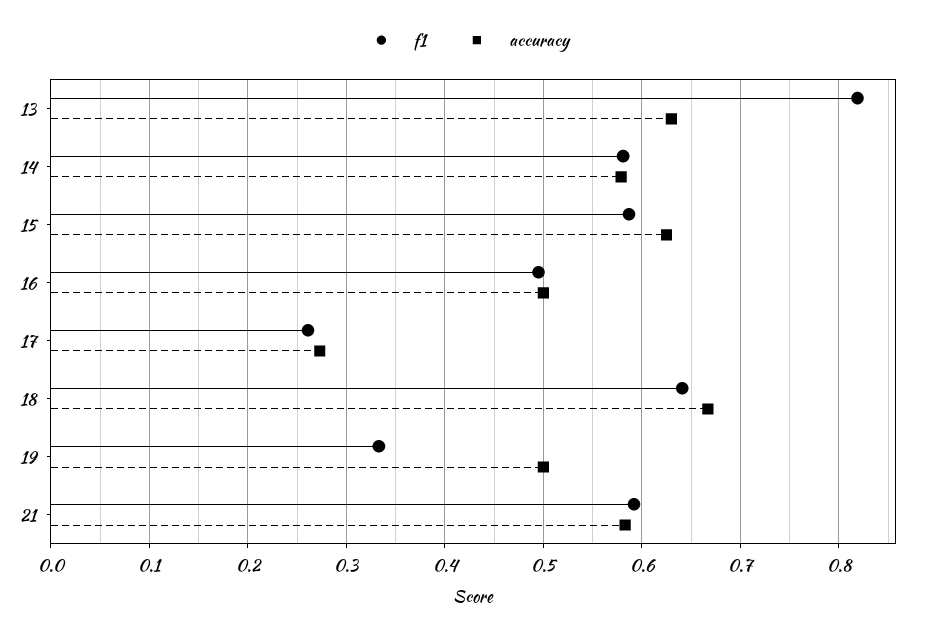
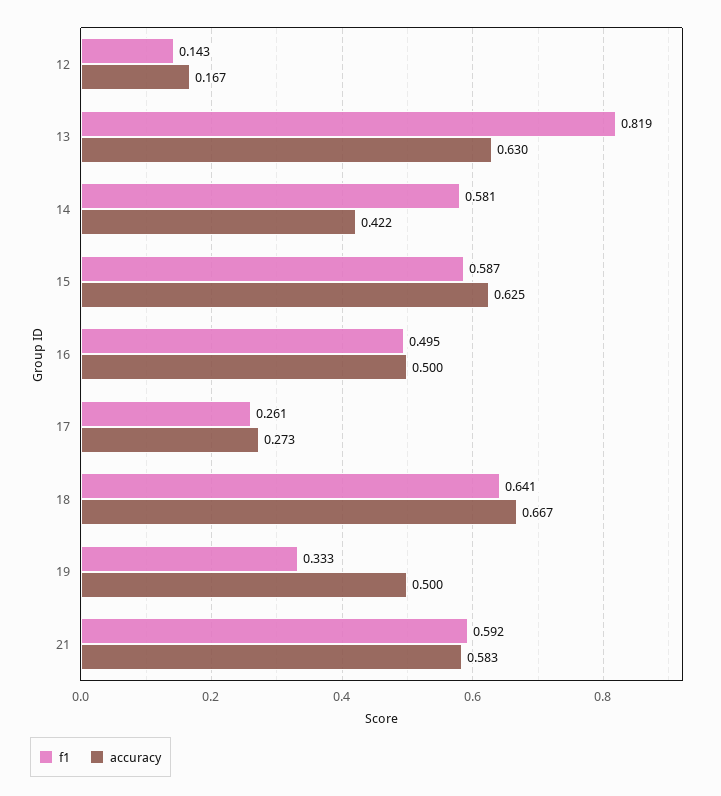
accuracy, 14: 0.58 -> 0.422
f1, 12: none -> 0.143
accuracy, 12: none -> 0.167

